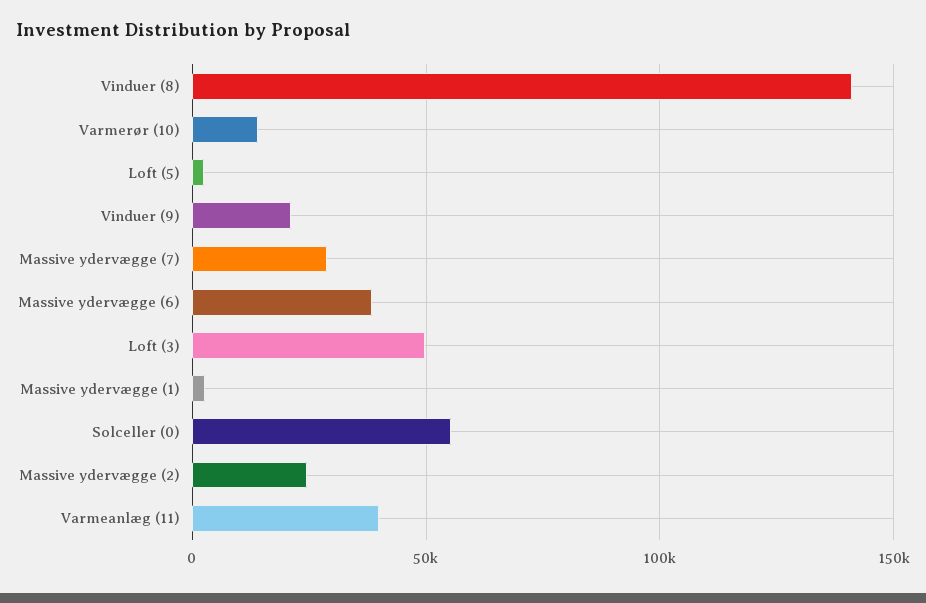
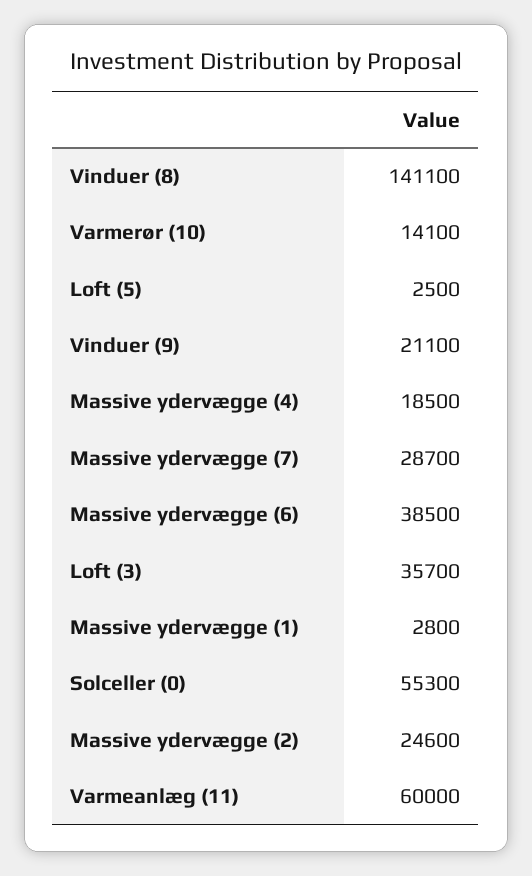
Loft (3): 50000 -> 35700
Varmeanlæg (11): 40000 -> 60000
Massive ydervægge (4): none -> 18500

